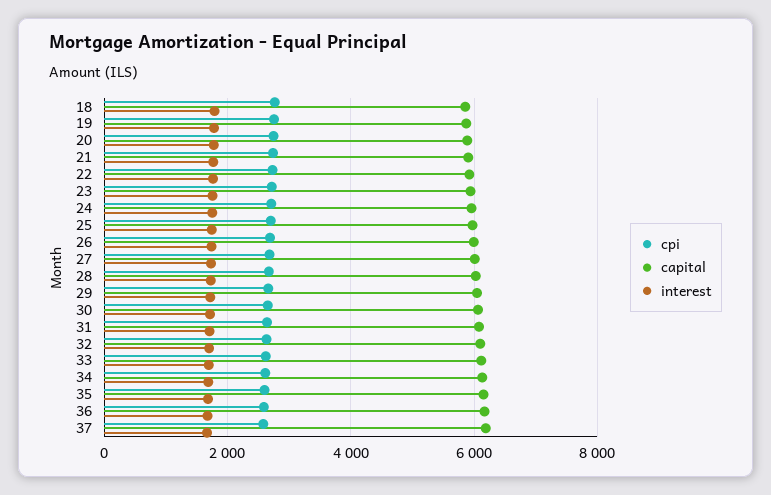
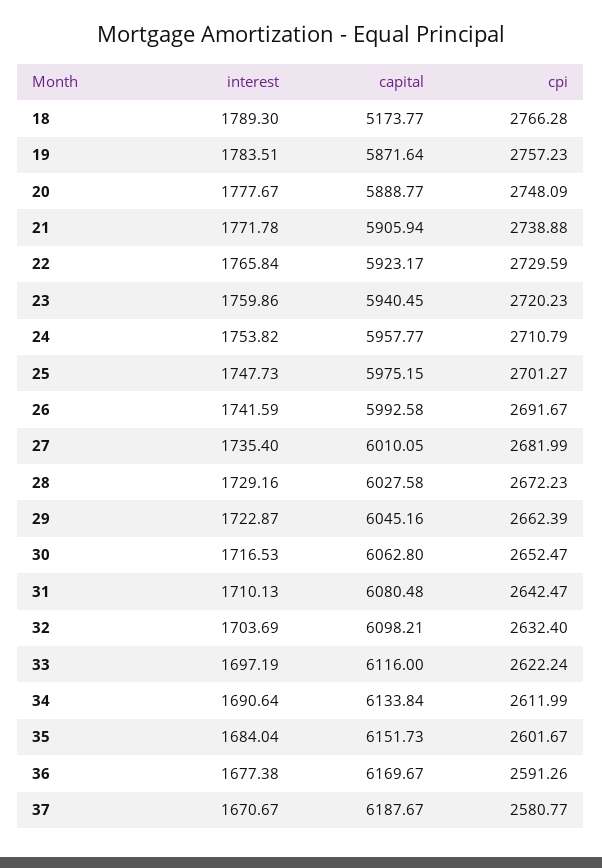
capital, 18: 5800 -> 5173.77

